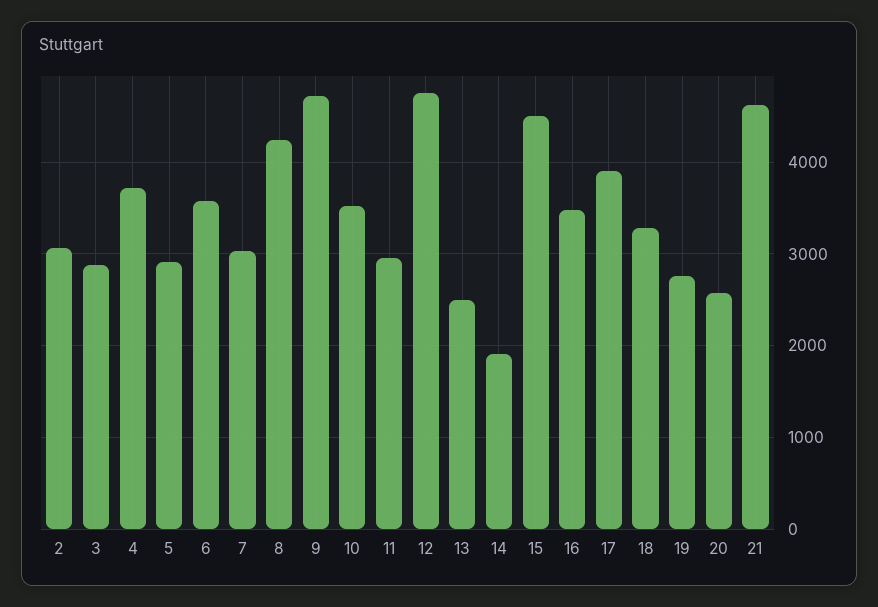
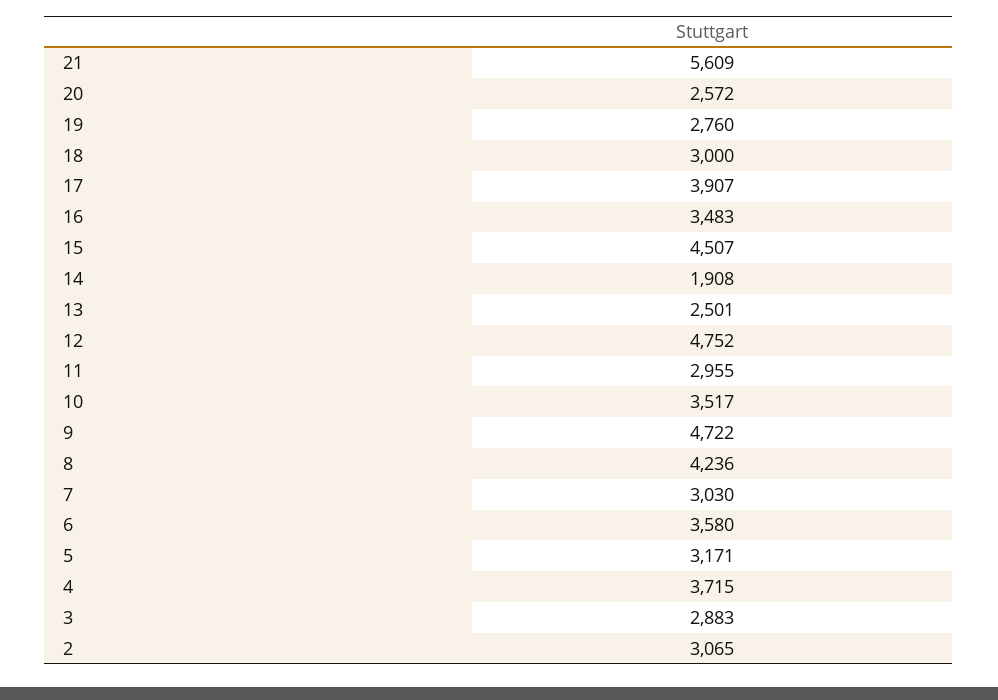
5: 2900 -> 3171
18: 3300 -> 3000
21: 4600 -> 5609

